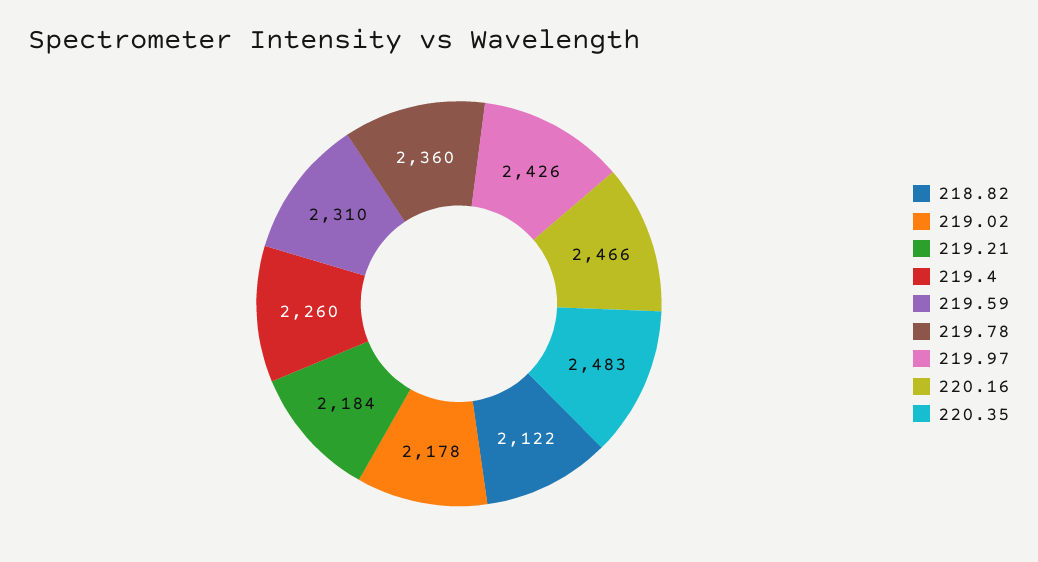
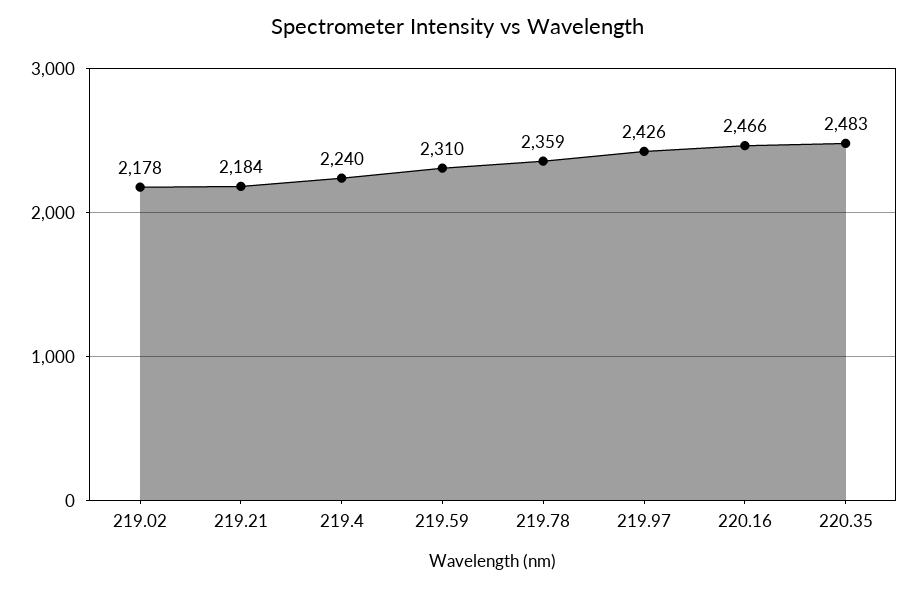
218.82: 2122 -> none
219.4: 2260 -> 2240
219.78: 2360 -> 2359

